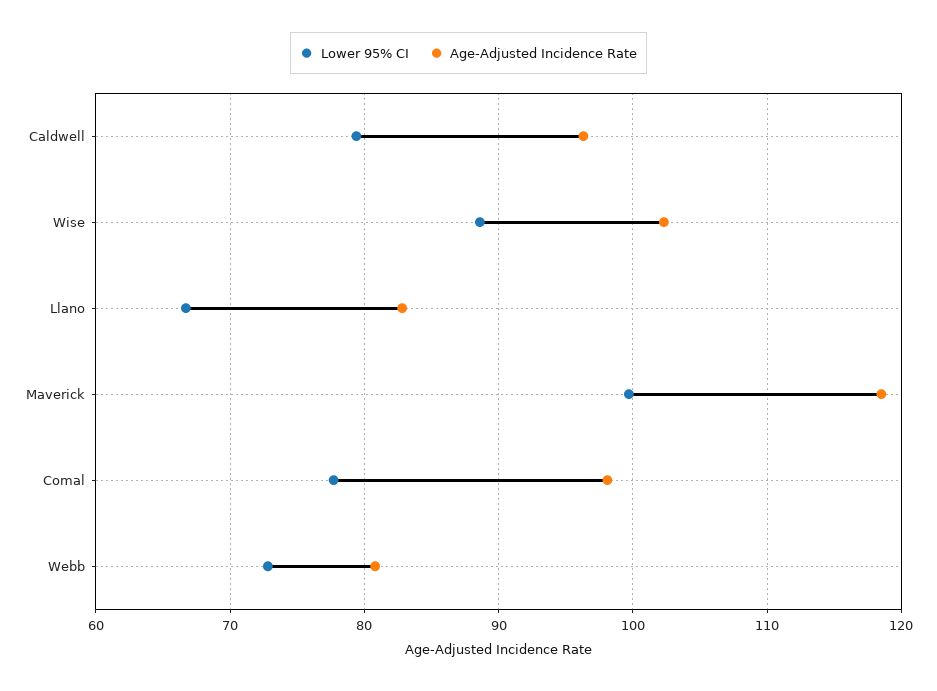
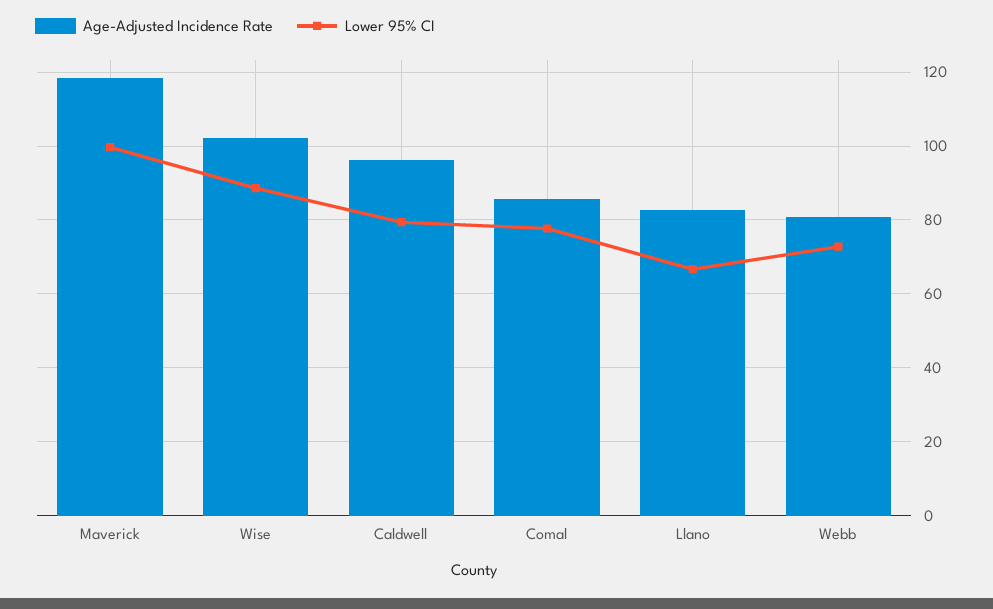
Age-Adjusted Incidence Rate, Comal: 98 -> 86

